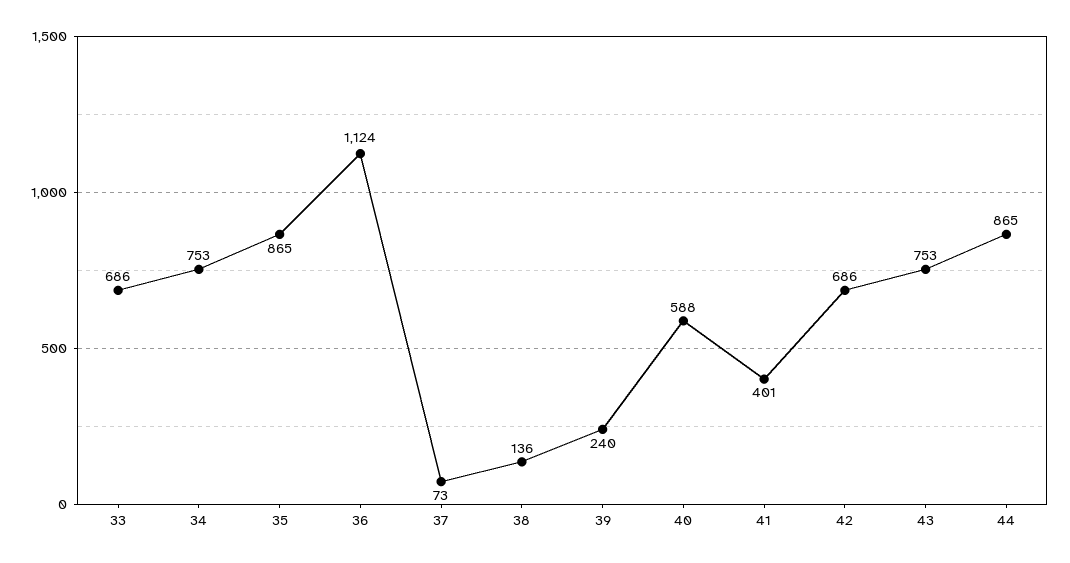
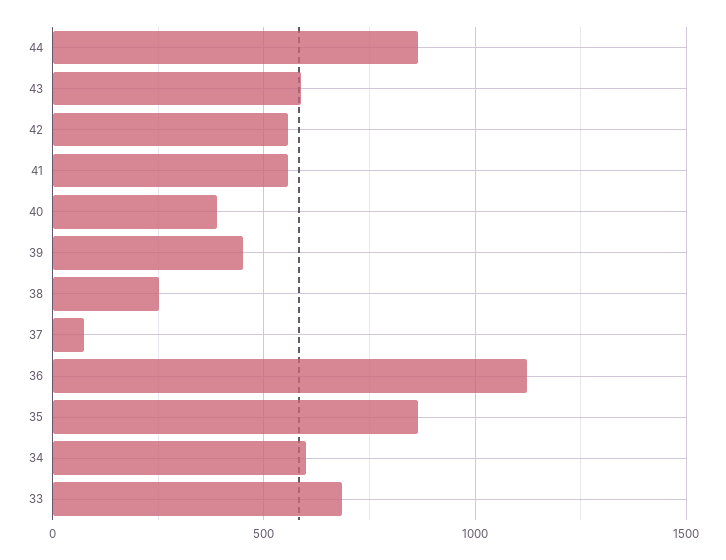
34: 753 -> 600
38: 136 -> 250
39: 240 -> 450
40: 588 -> 400
41: 401 -> 550
42: 686 -> 550
43: 753 -> 600

